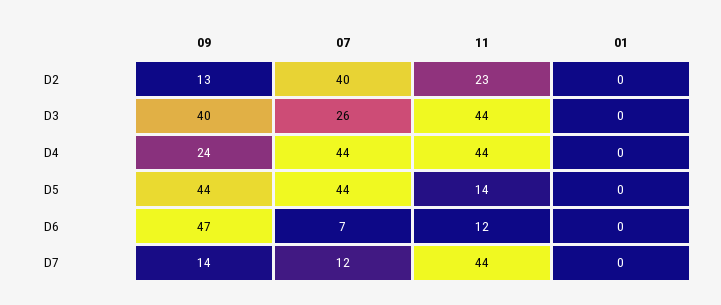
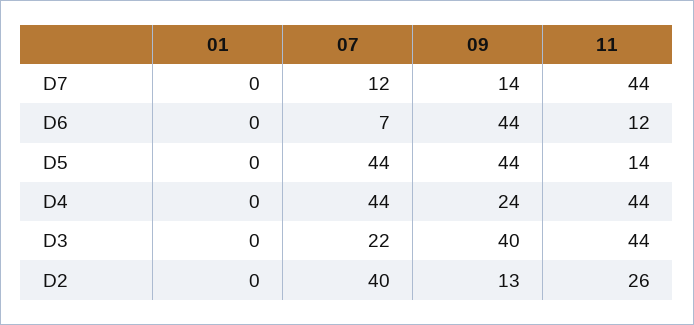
11, D2: 23 -> 26
07, D3: 26 -> 22
09, D6: 47 -> 44

